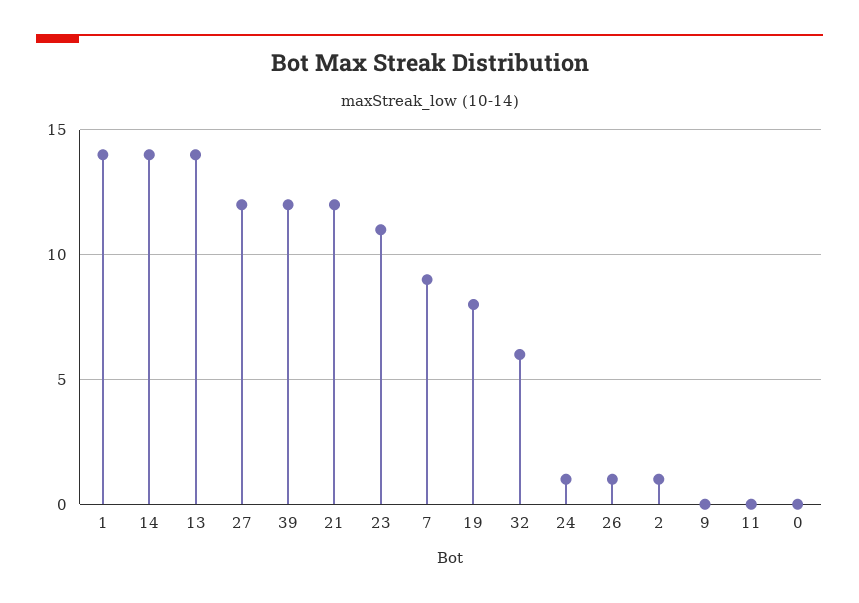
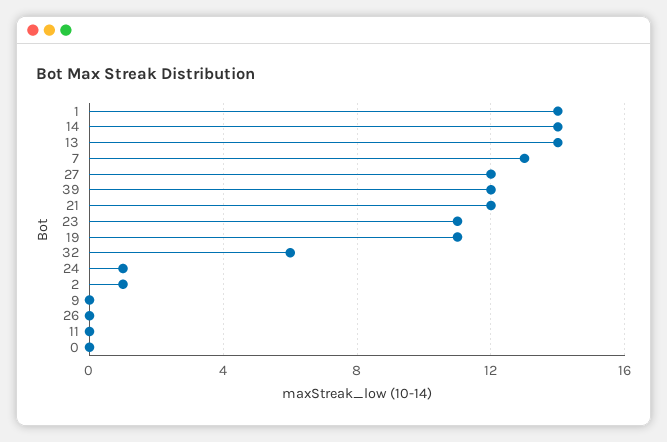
7: 9 -> 13
19: 8 -> 11
26: 1 -> 0

